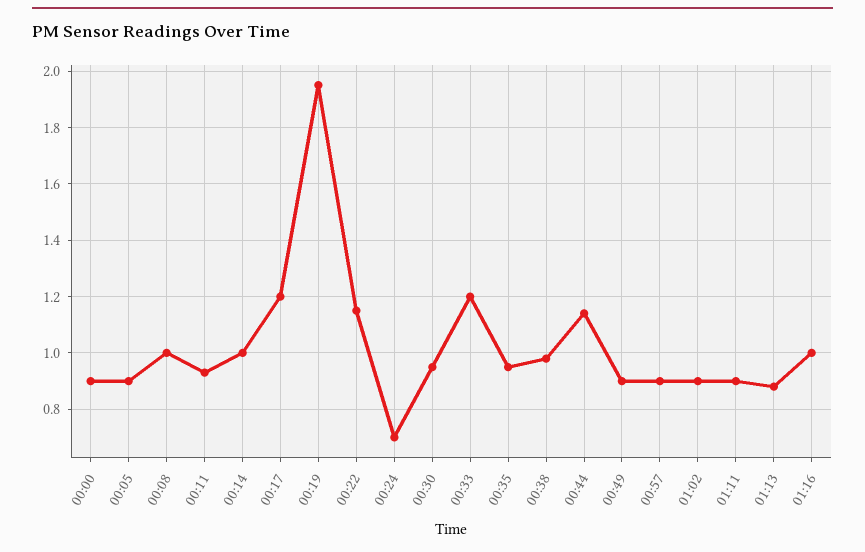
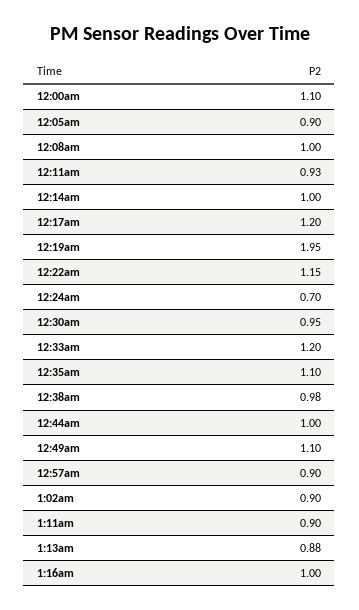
00:00: 0.9 -> 1.1
00:35: 0.95 -> 1.1
00:44: 1.15 -> 1
00:49: 0.9 -> 1.1

